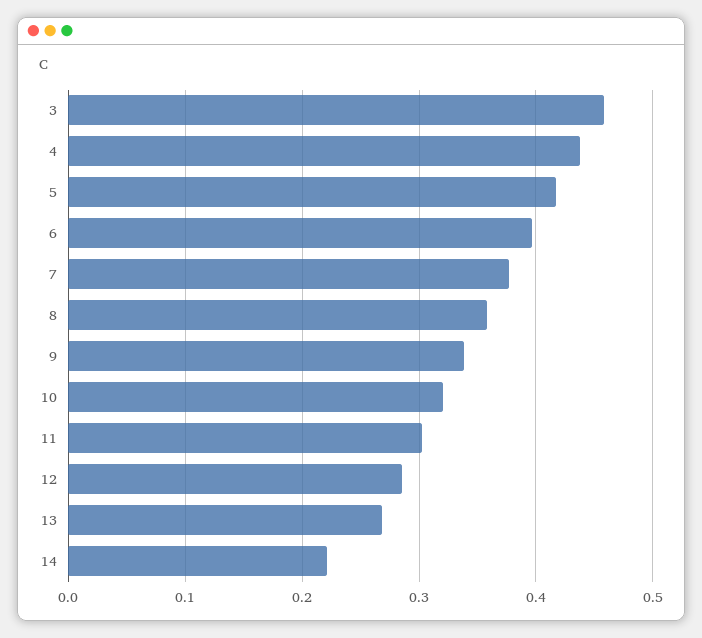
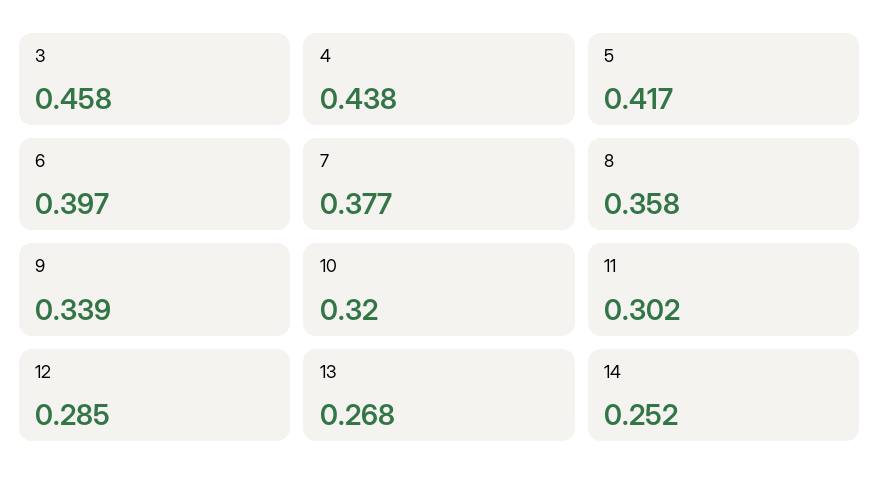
14: 0.22 -> 0.252

